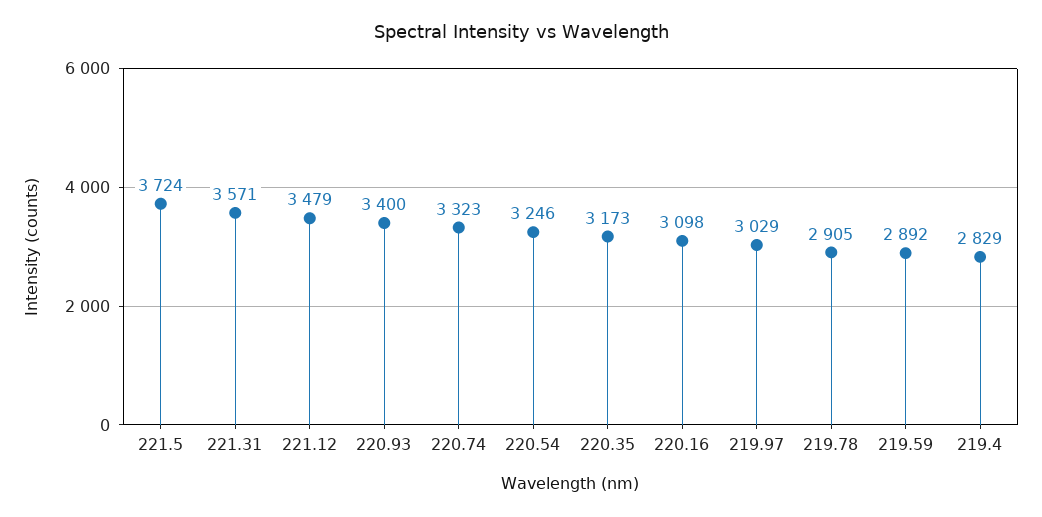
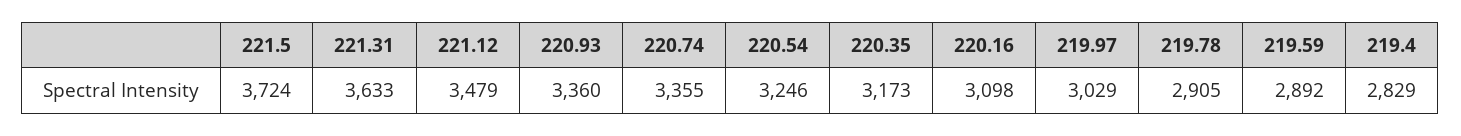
221.31: 3571 -> 3633
220.93: 3400 -> 3360
220.74: 3323 -> 3355

